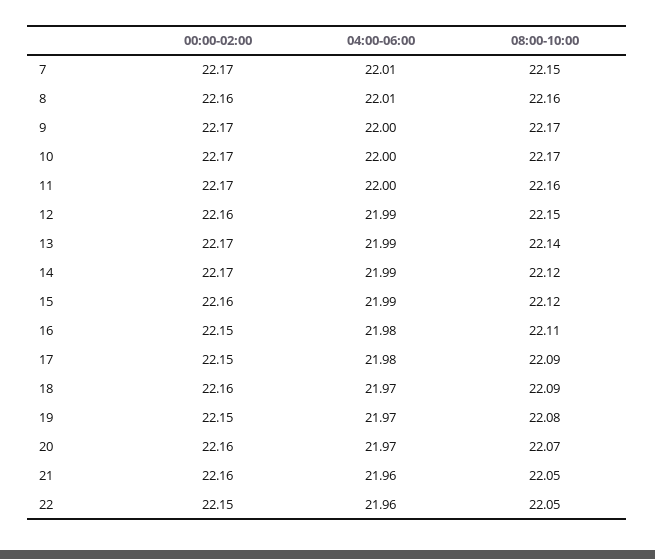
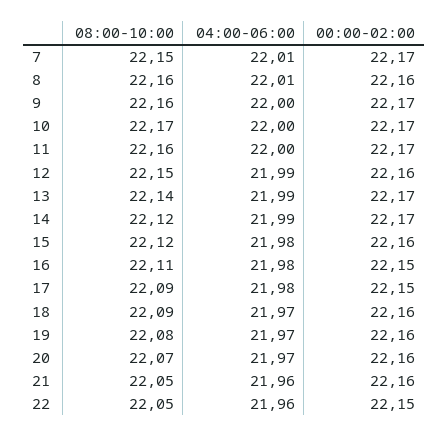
08:00-10:00, 9: 22.17 -> 22.16
04:00-06:00, 15: 21.99 -> 21.98
00:00-02:00, 19: 22.15 -> 22.16

